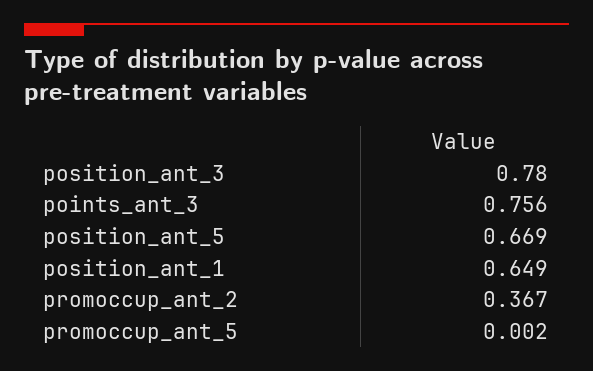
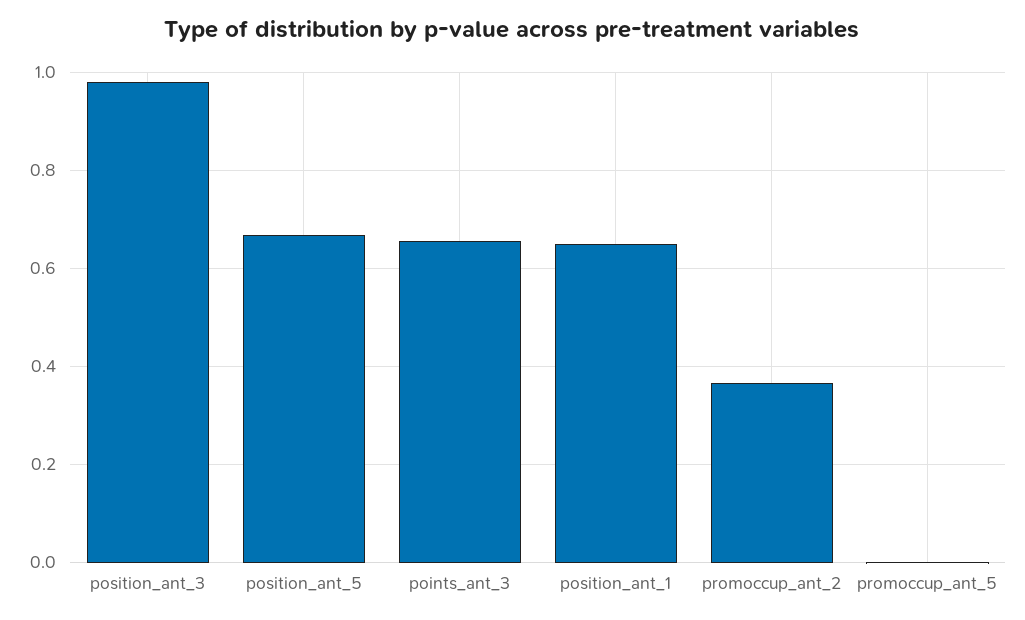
position_ant_3: 0.78 -> 0.98
points_ant_3: 0.756 -> 0.66

